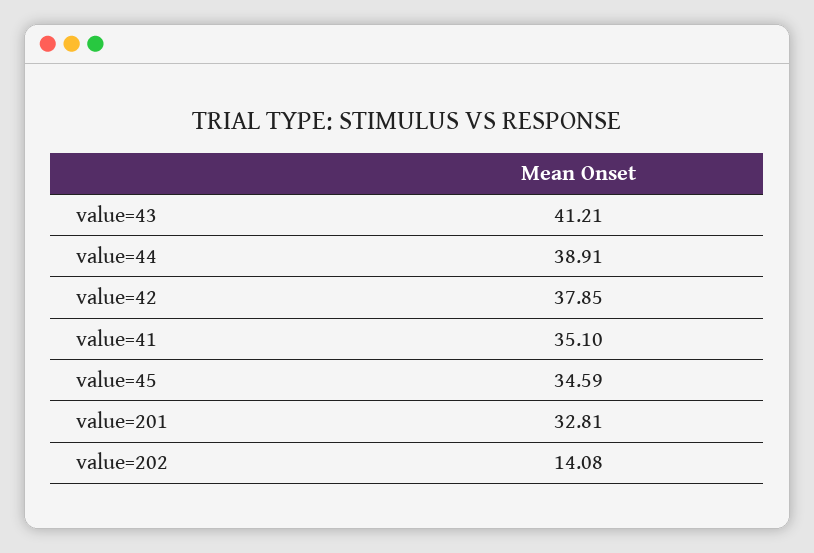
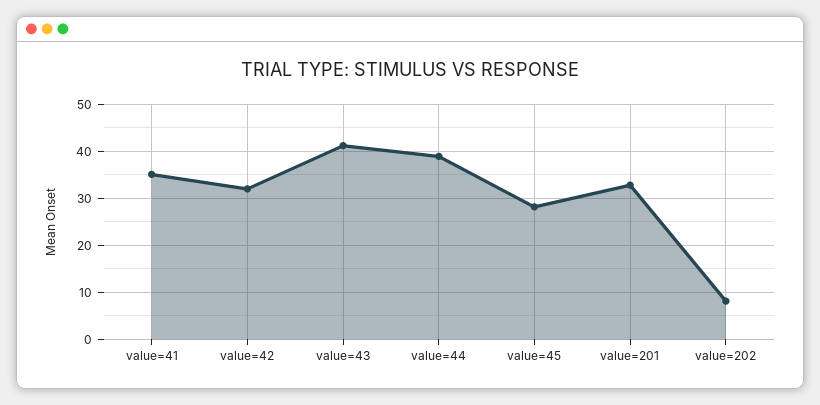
value=42: 37.85 -> 32
value=45: 34.59 -> 28
value=202: 14.08 -> 8

